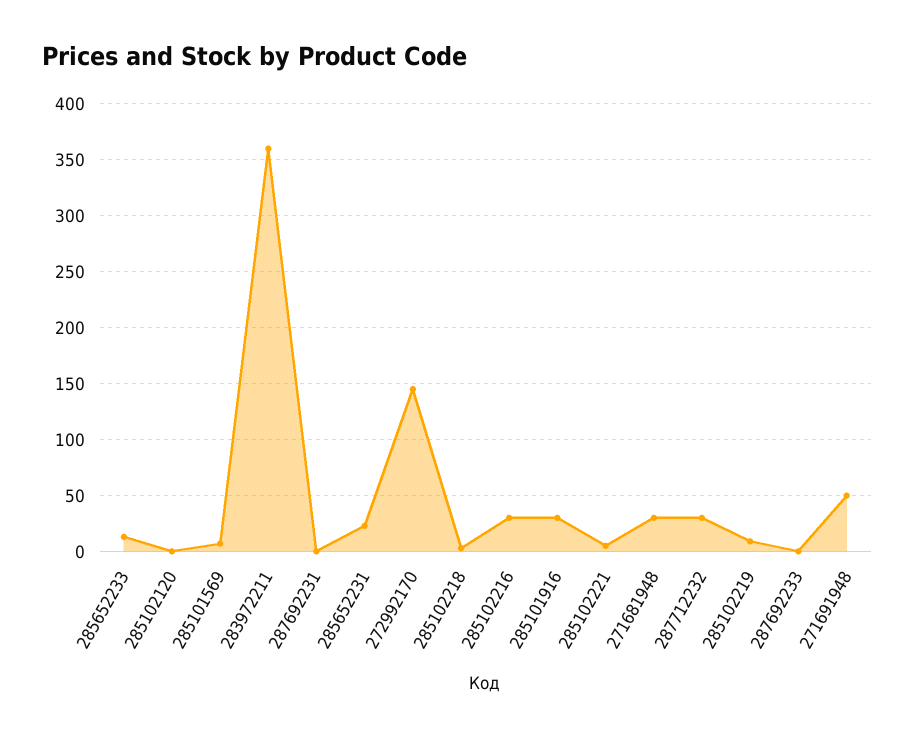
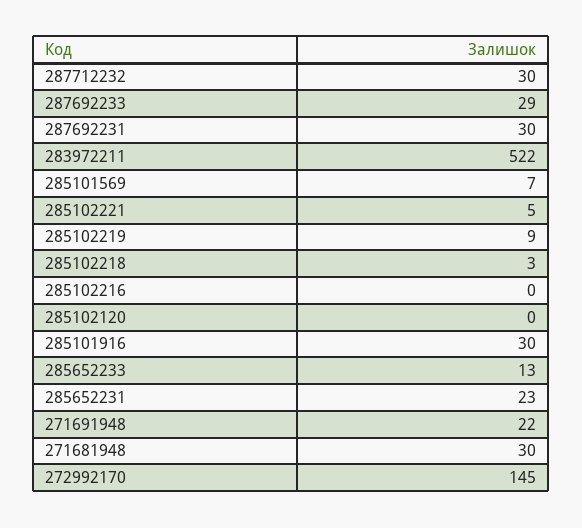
283972211: 360 -> 522
287692231: 0 -> 30
285102216: 30 -> 0
287692233: 0 -> 29
271691948: 50 -> 22

